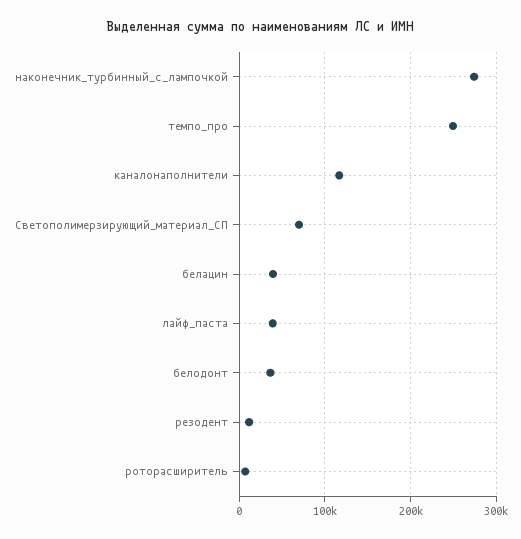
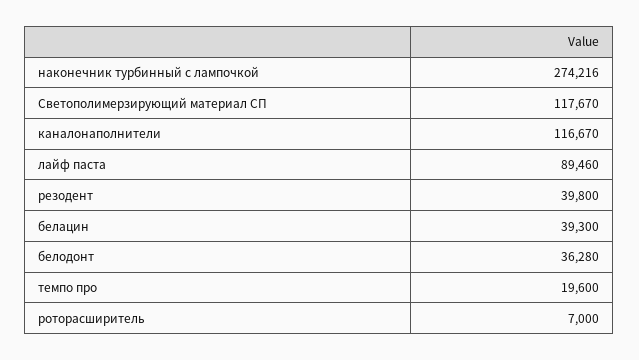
темпо_про: 250000 -> 19600
Светополимерзирующий_материал_СП: 70000 -> 117670
лайф_паста: 40000 -> 89460
резодент: 10000 -> 39800

